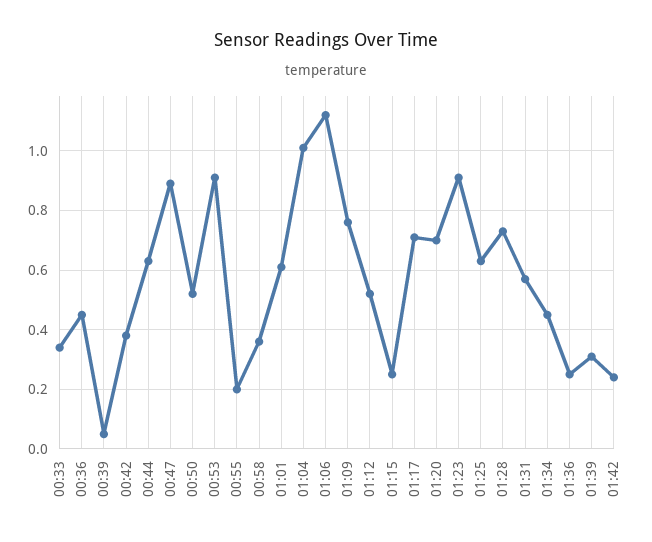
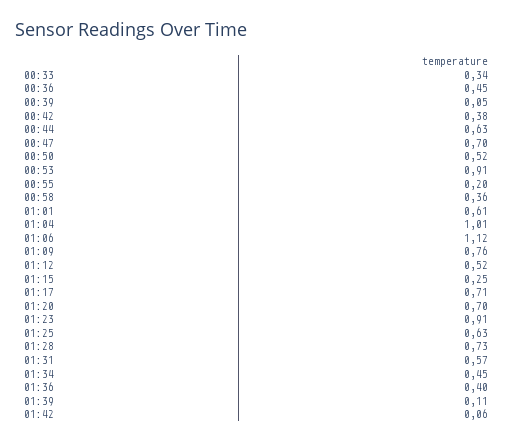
00:47: 0.9 -> 0.7
01:36: 0.25 -> 0.4
01:39: 0.3 -> 0.11
01:42: 0.25 -> 0.06

